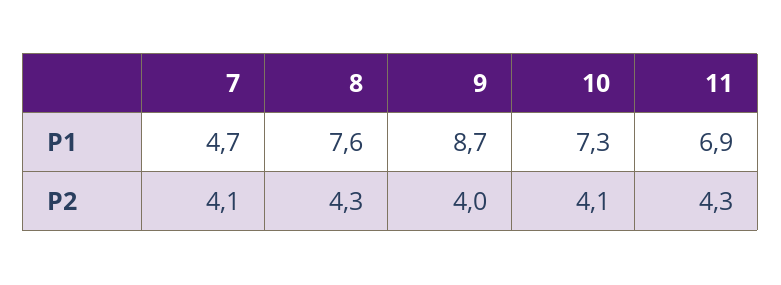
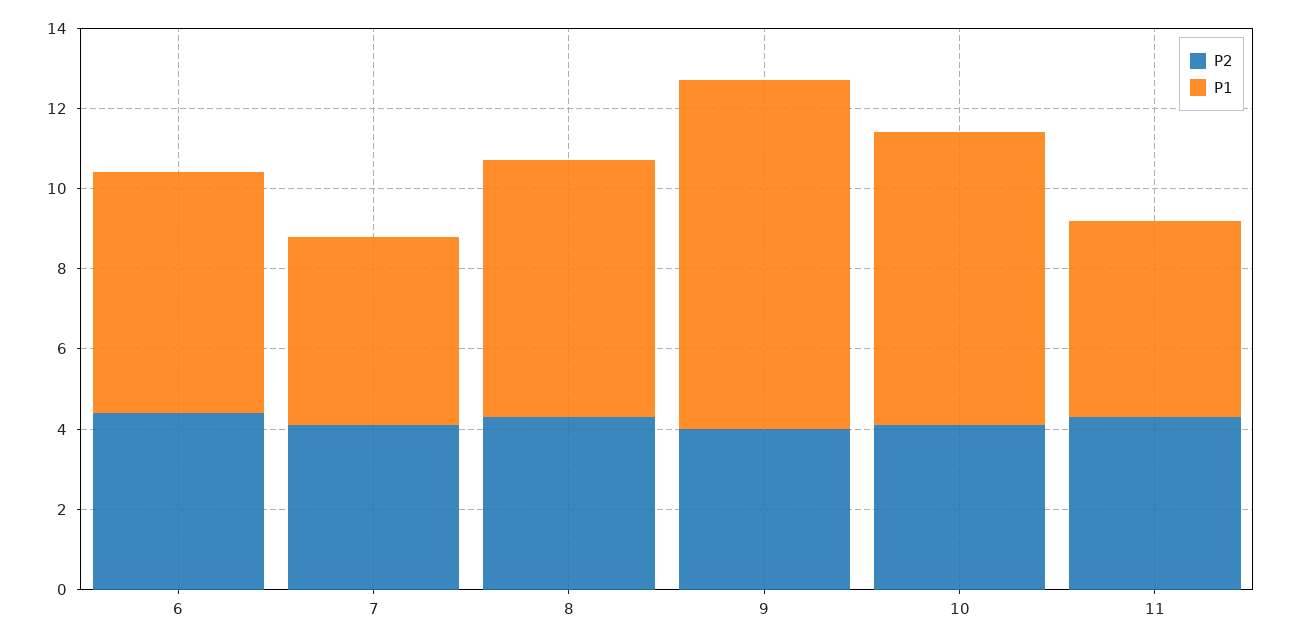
P1, 8: 7.6 -> 6.5
P1, 11: 6.9 -> 5
P2, 6: none -> 4.5
P1, 6: none -> 6

